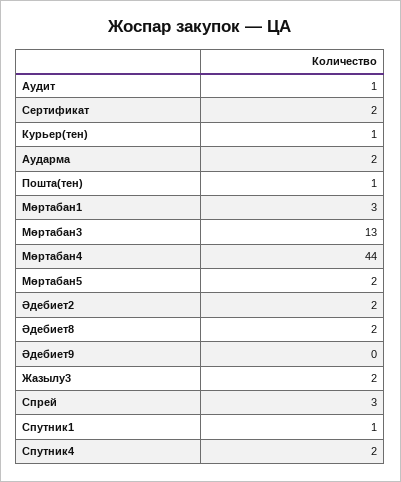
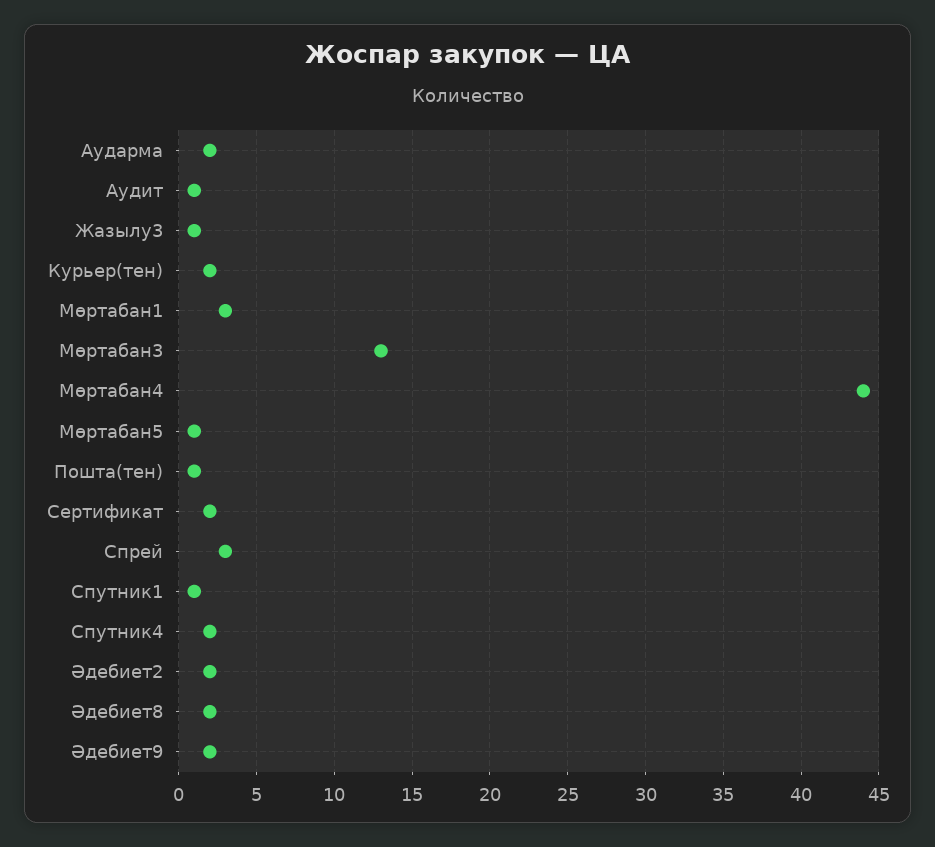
Курьер(тен): 1 -> 2
Мөртабан5: 2 -> 1
Әдебиет9: 0 -> 2
Жазылу3: 2 -> 1

